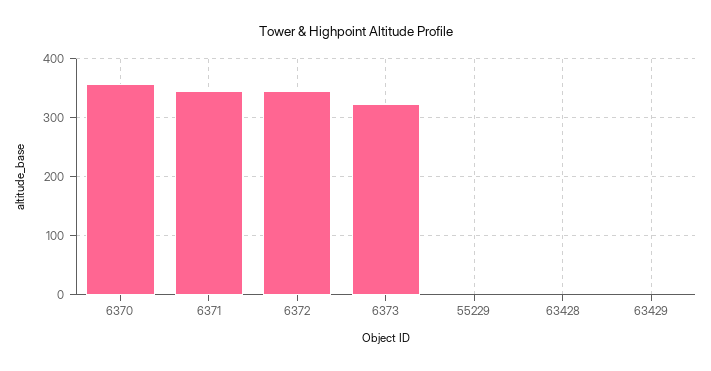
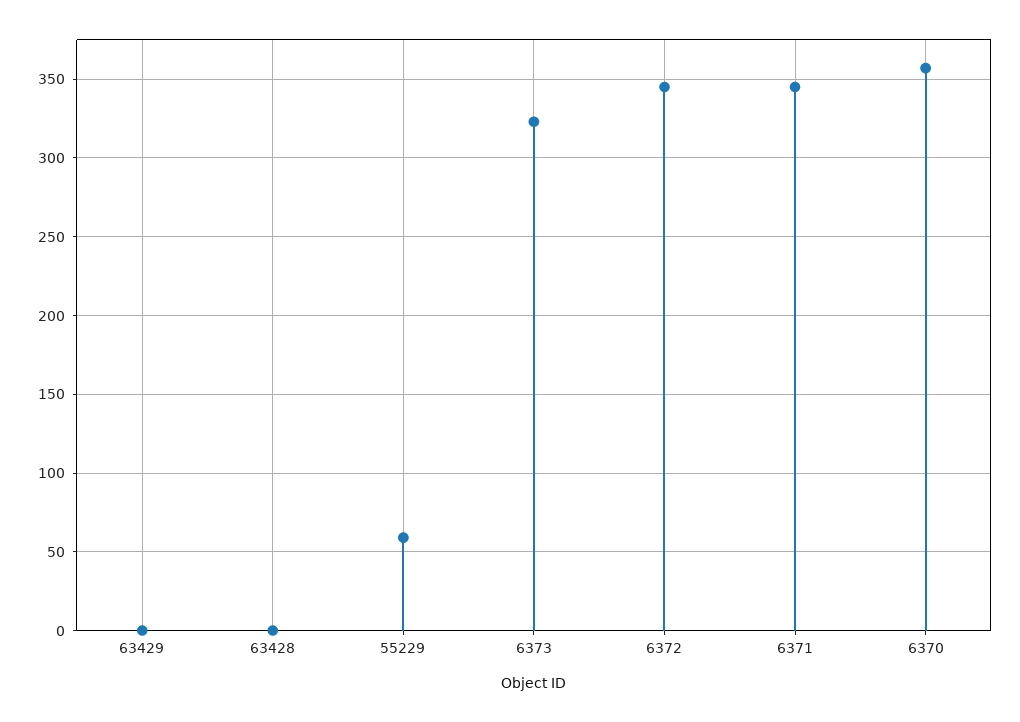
55229: 0 -> 60

